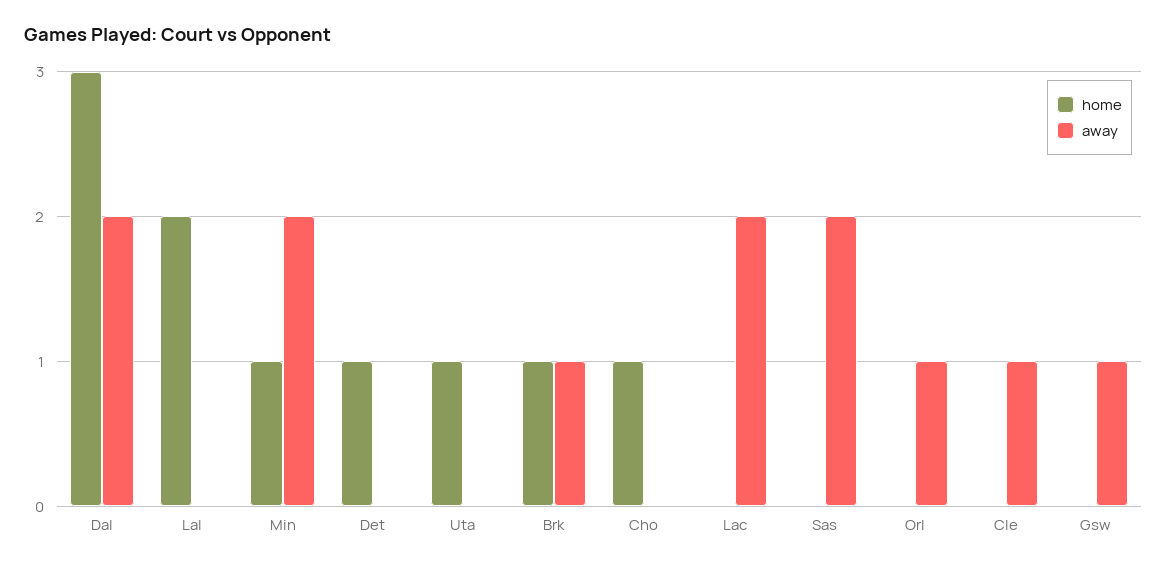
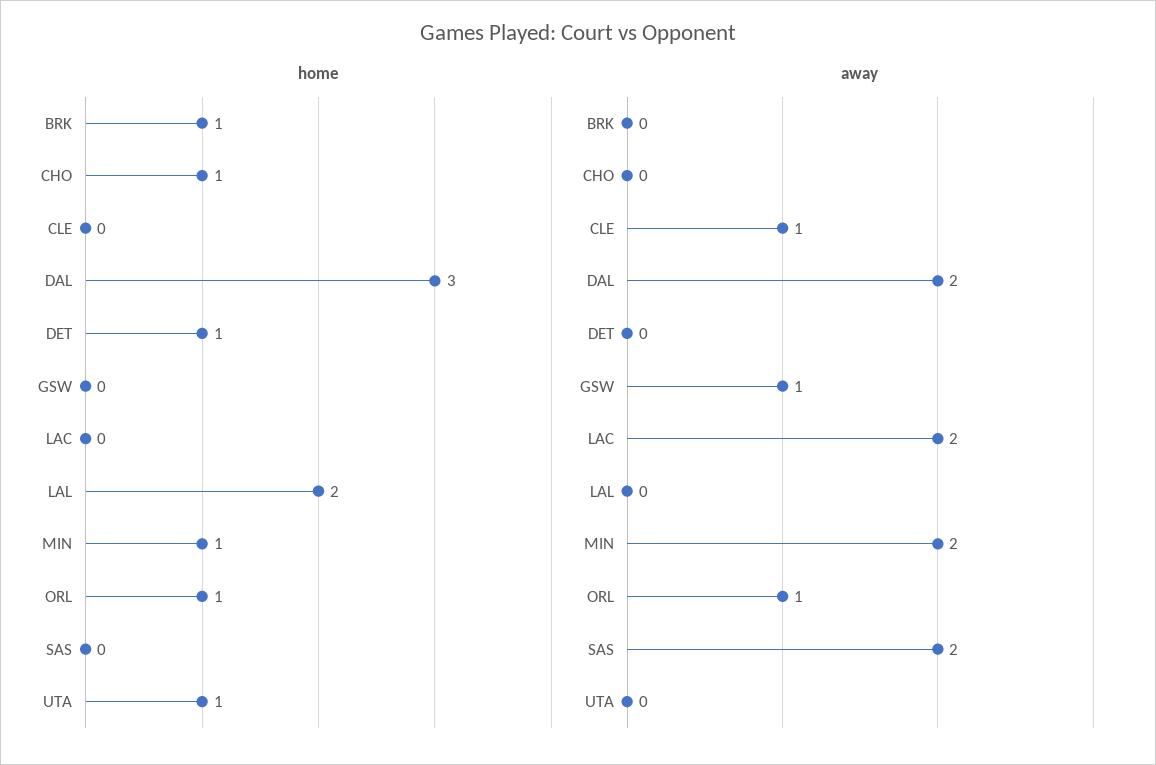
away, Brk: 1 -> 0
home, Orl: 0 -> 1

